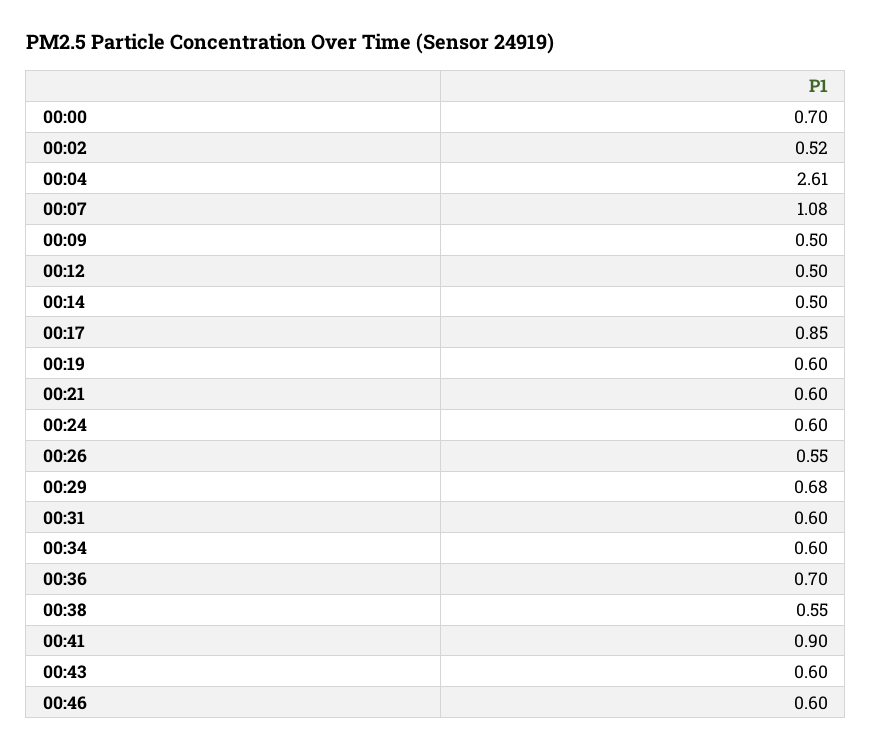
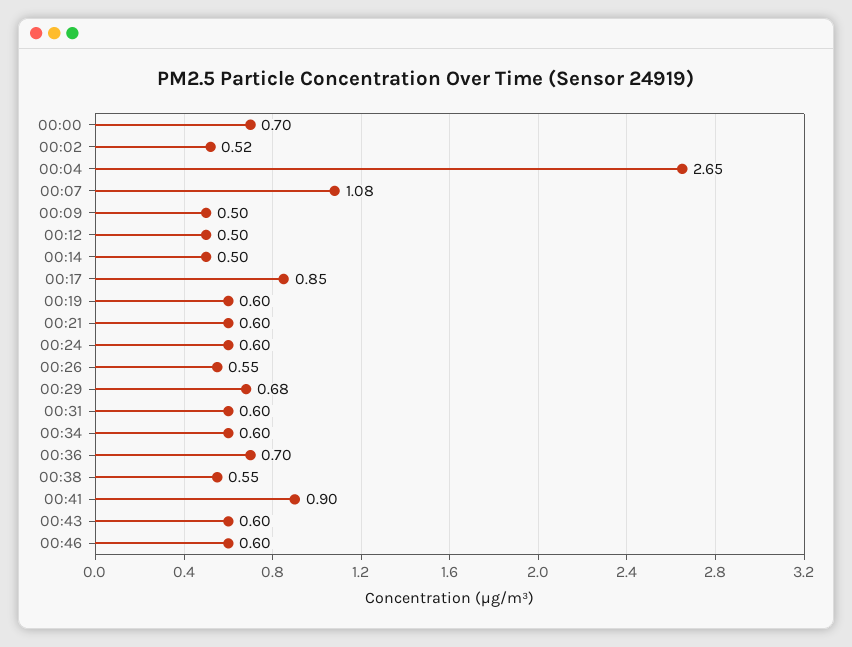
00:04: 2.61 -> 2.65

